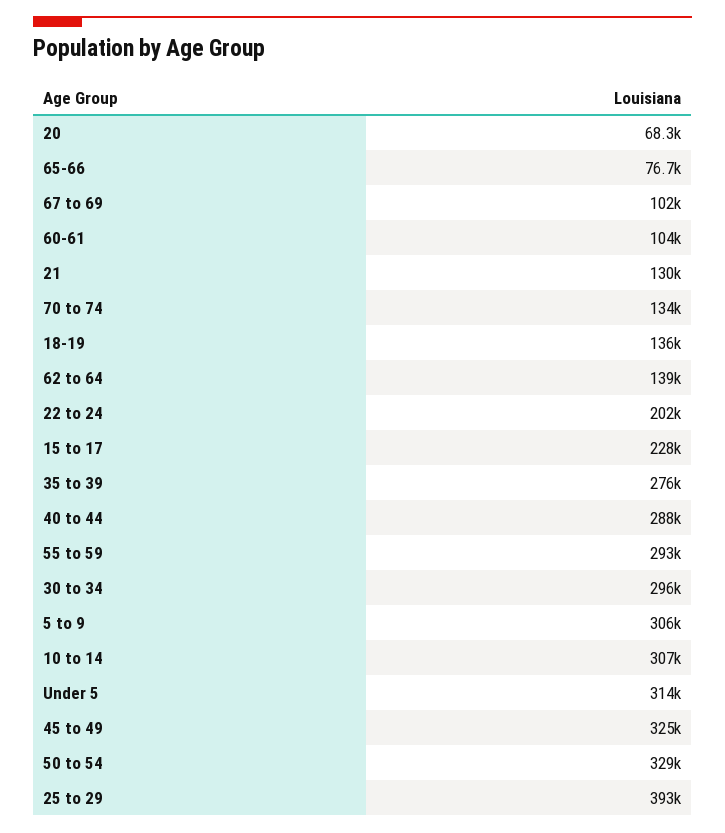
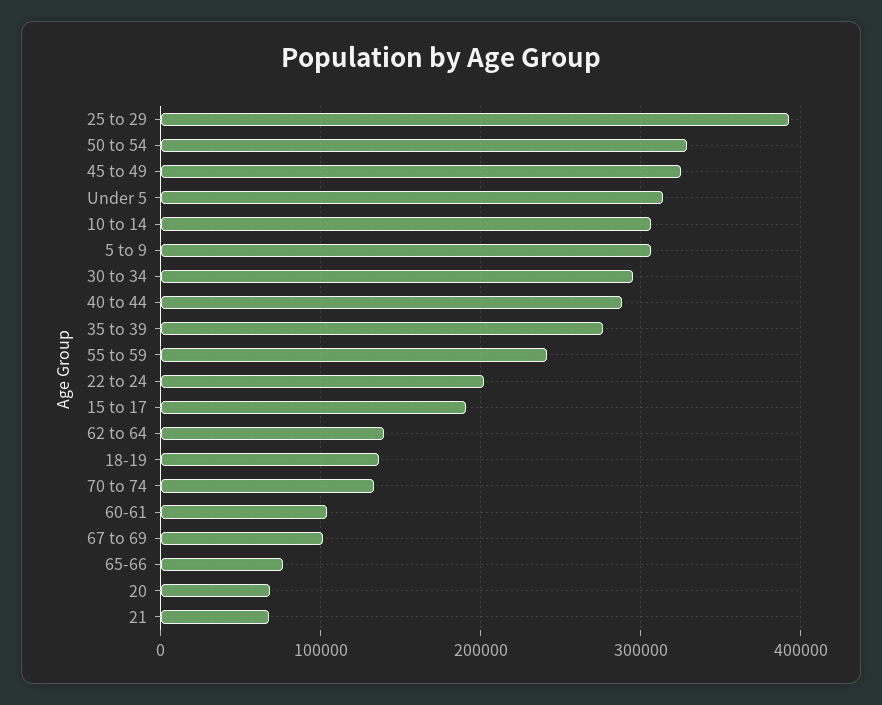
21: 130000 -> 70000
15 to 17: 228000 -> 190000
55 to 59: 293000 -> 240000

